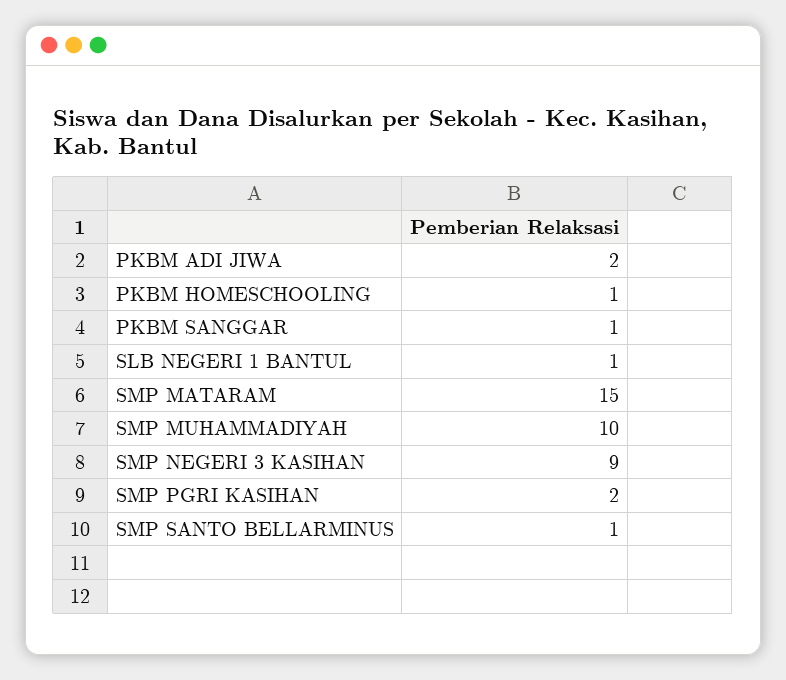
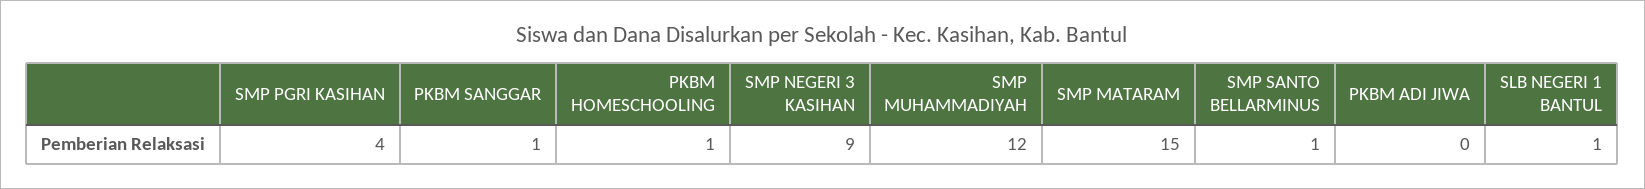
PKBM ADI JIWA: 2 -> 0
SMP MUHAMMADIYAH: 10 -> 12
SMP PGRI KASIHAN: 2 -> 4

